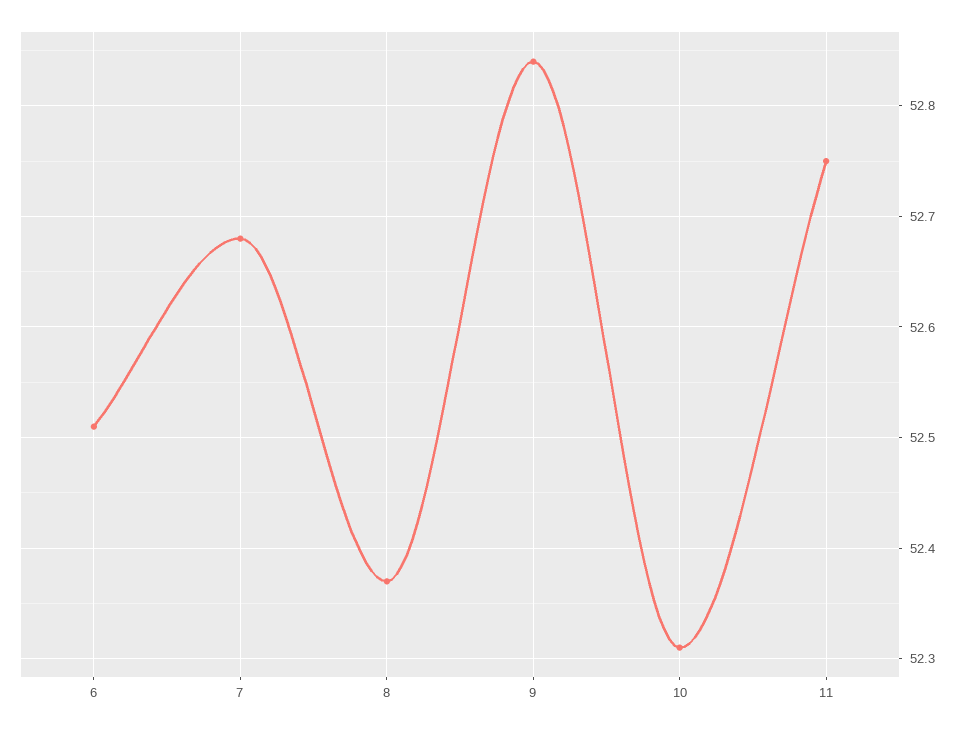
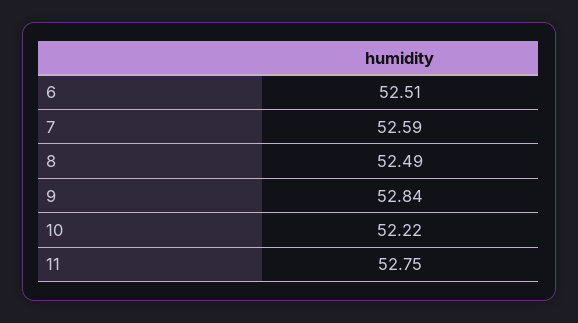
7: 52.68 -> 52.59
8: 52.37 -> 52.49
10: 52.31 -> 52.22

